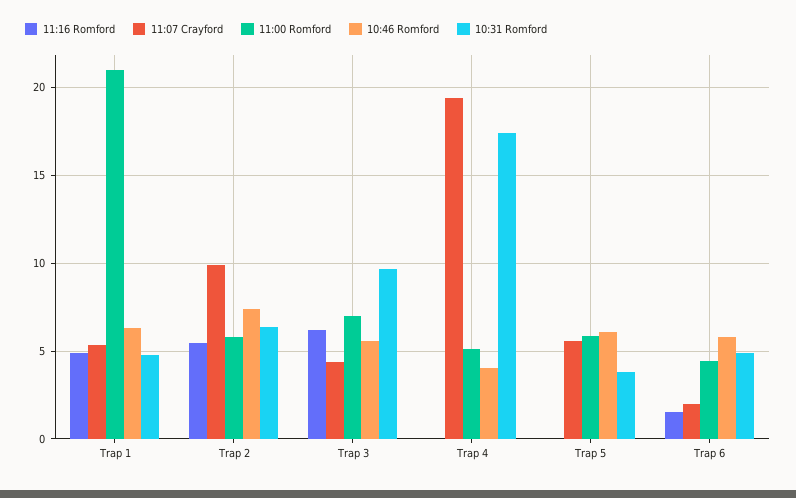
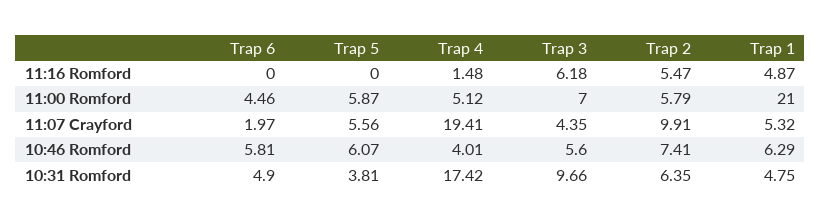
11:16 Romford, Trap 4: 0 -> 1.48
11:16 Romford, Trap 6: 1.5 -> 0

